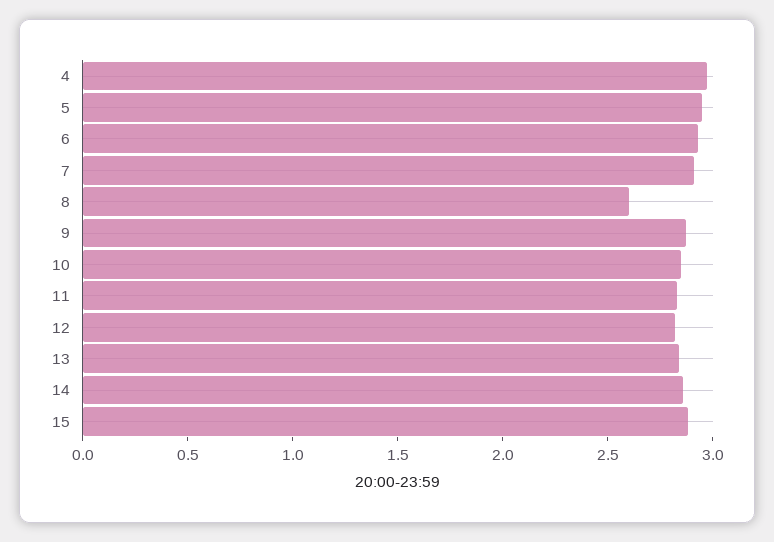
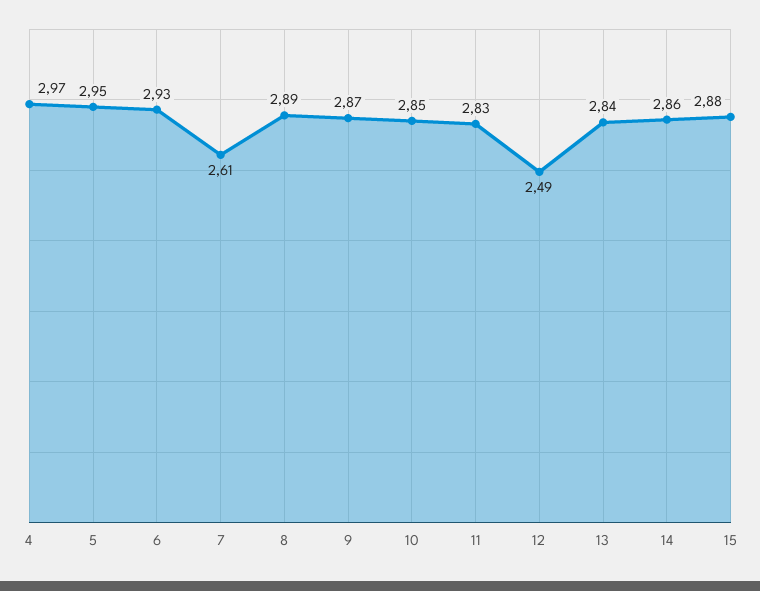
7: 2.9 -> 2.61
8: 2.6 -> 2.89
12: 2.8 -> 2.49

